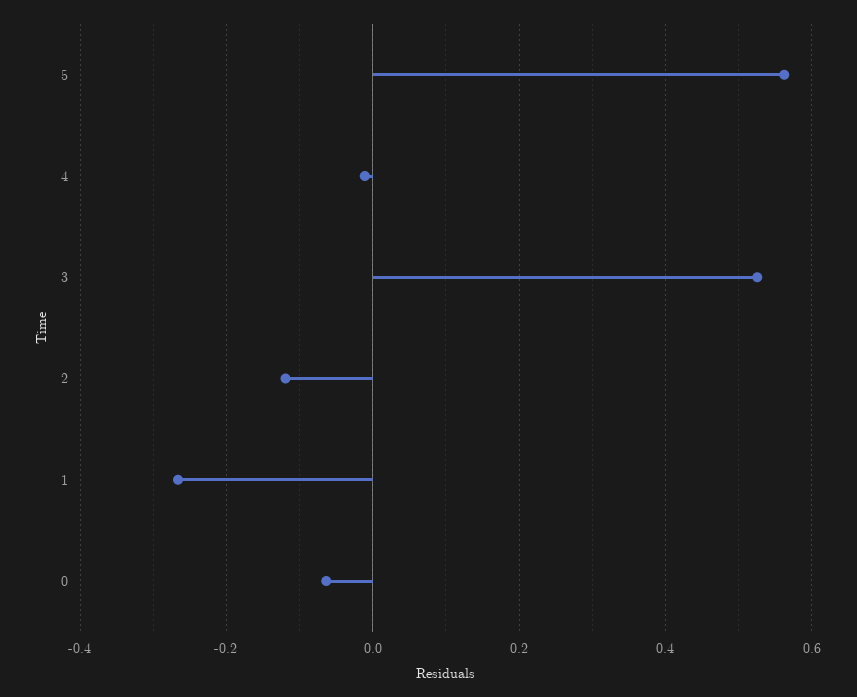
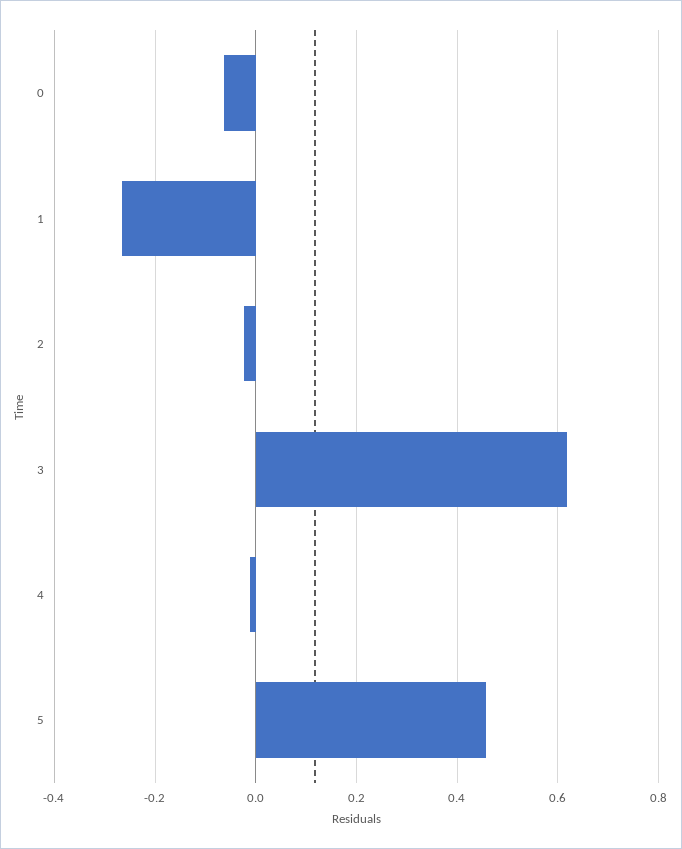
5: 0.56 -> 0.46
3: 0.52 -> 0.62
2: -0.12 -> -0.02

